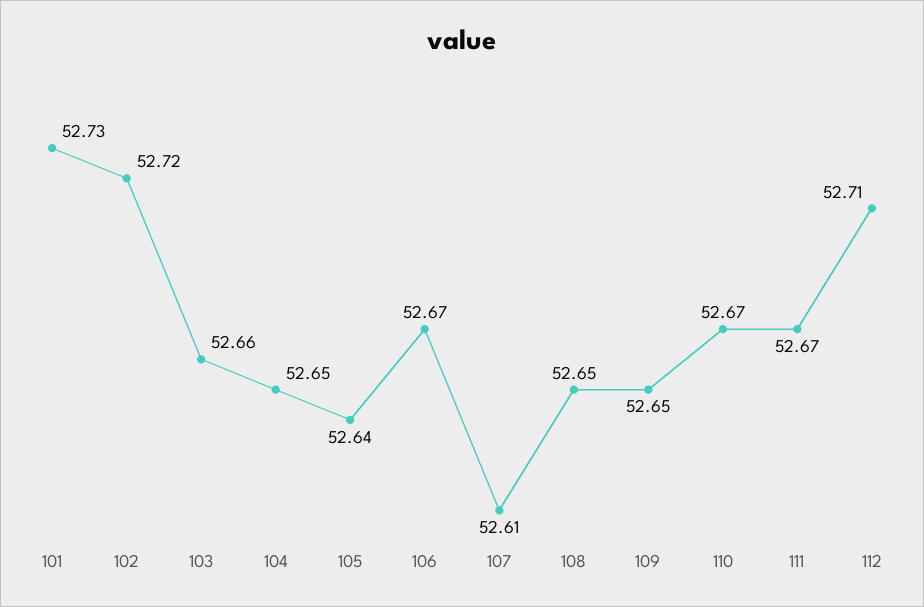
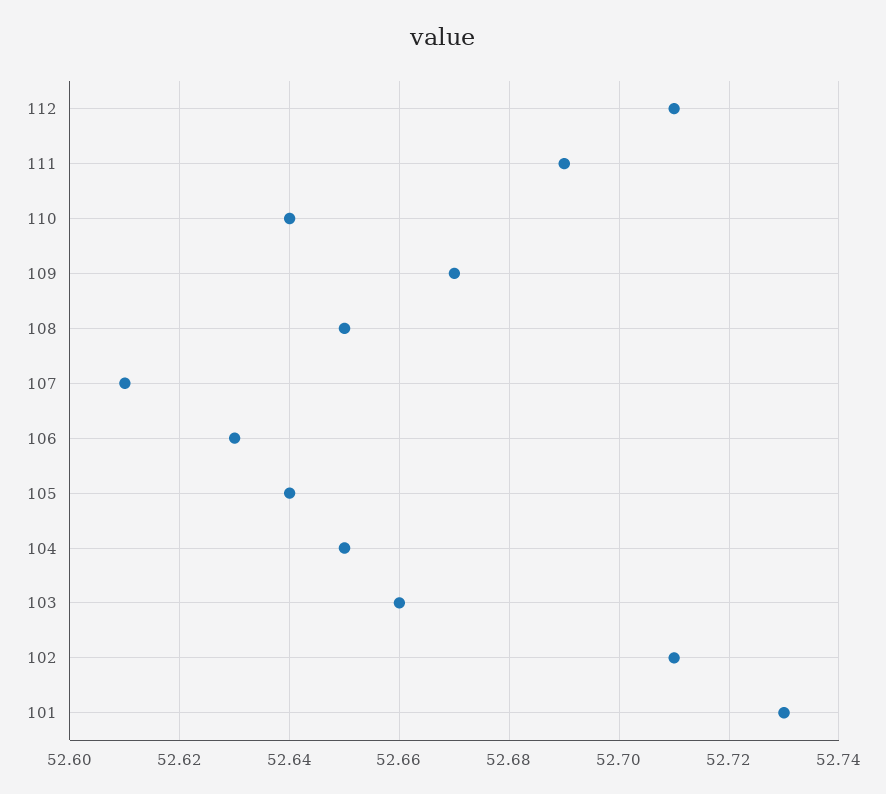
102: 52.72 -> 52.71
106: 52.67 -> 52.63
109: 52.65 -> 52.67
110: 52.67 -> 52.64
111: 52.67 -> 52.69

